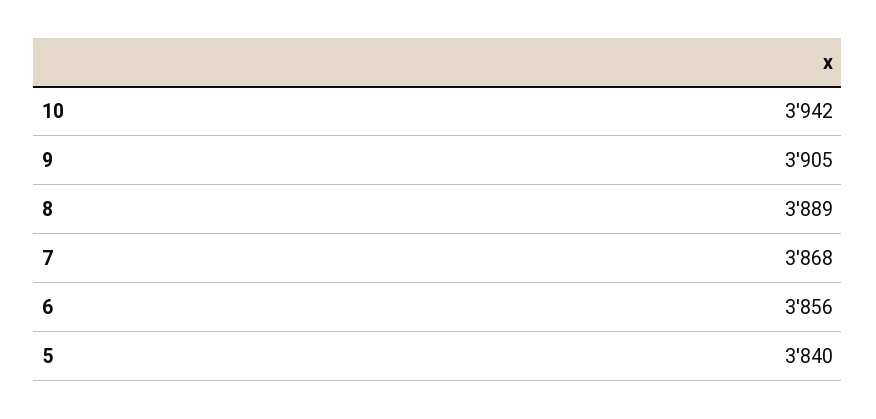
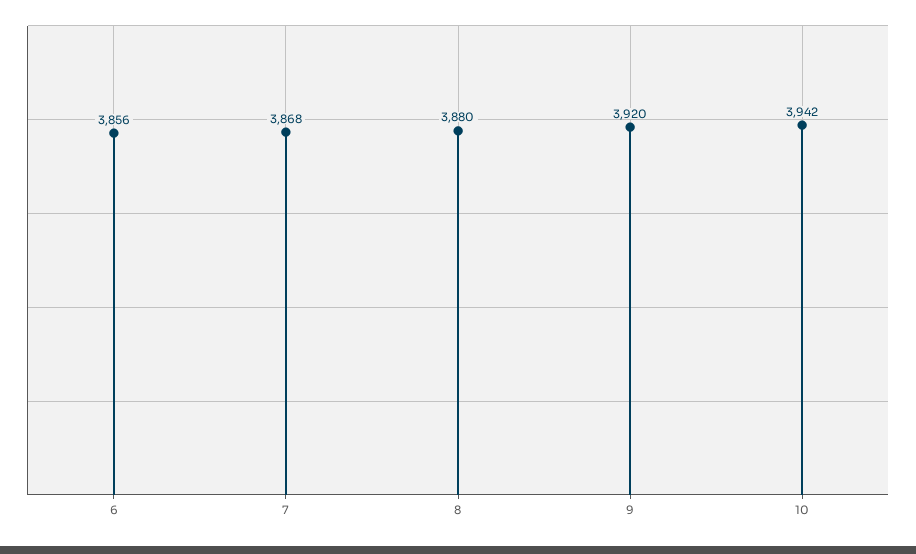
9: 3905 -> 3920
8: 3889 -> 3880
5: 3840 -> none

